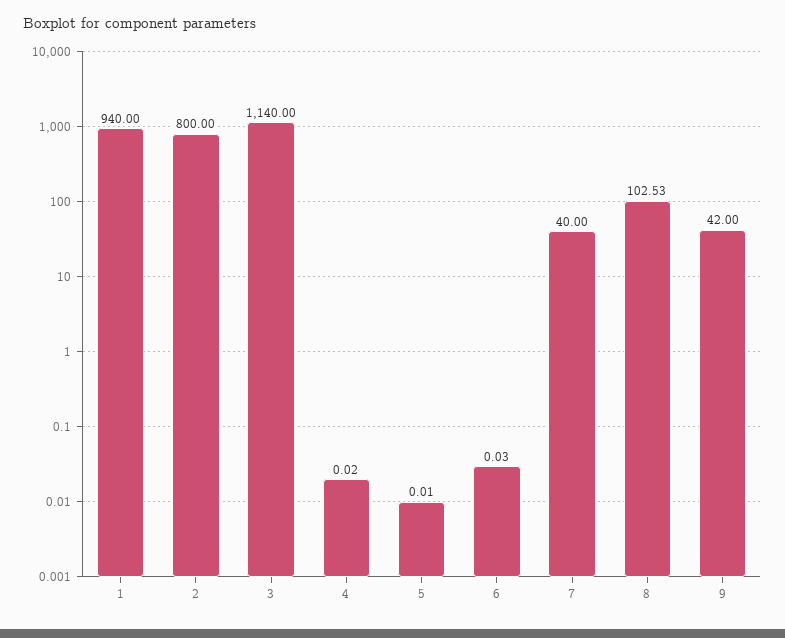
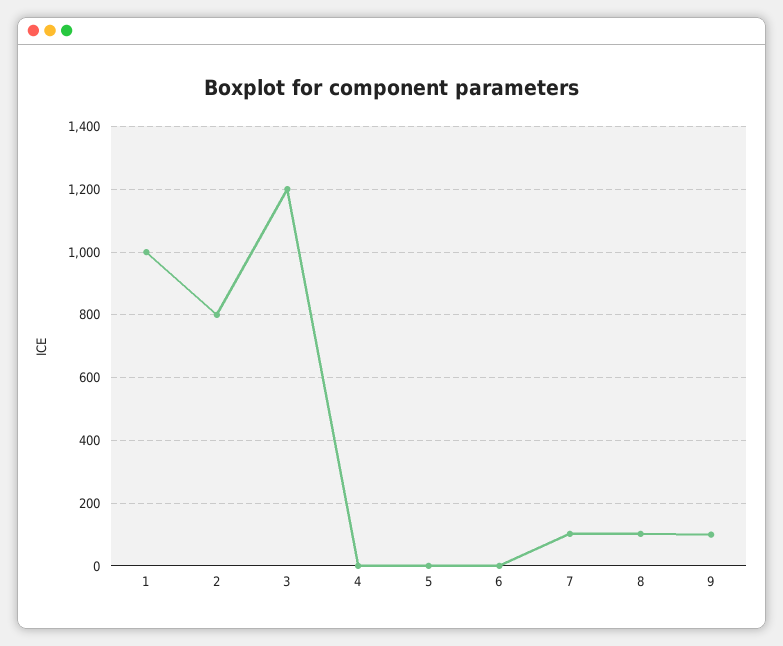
1: 940 -> 1000
3: 1140 -> 1200
7: 40 -> 100
9: 42 -> 100

